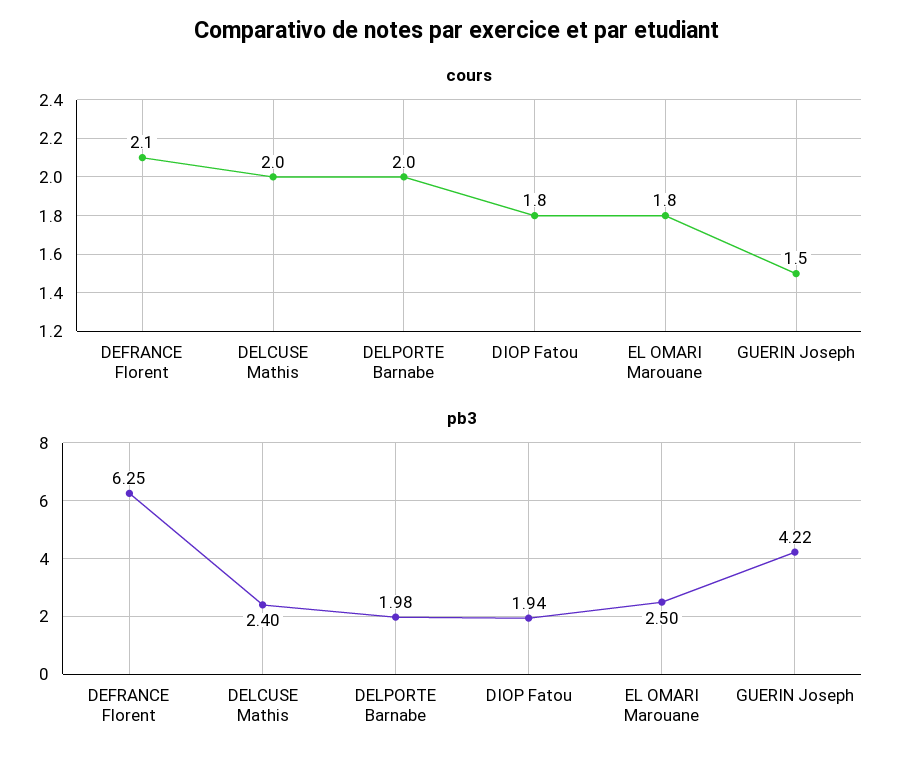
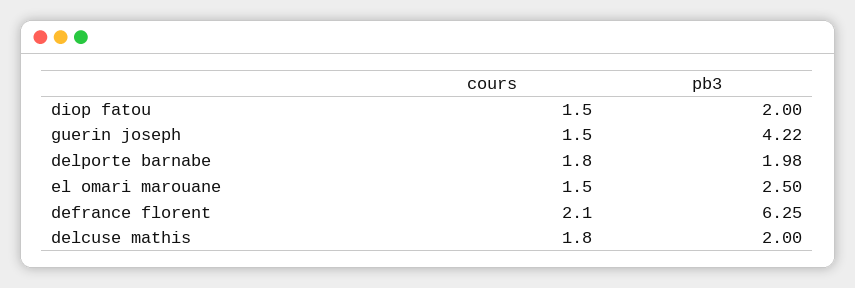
cours, DELCUSE Mathis: 2 -> 1.8
cours, DELPORTE Barnabe: 2 -> 1.8
cours, DIOP Fatou: 1.8 -> 1.5
cours, EL OMARI Marouane: 1.8 -> 1.5
pb3, DELCUSE Mathis: 2.4 -> 2
pb3, DIOP Fatou: 1.94 -> 2

